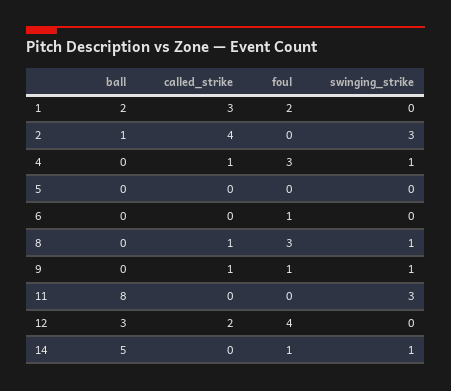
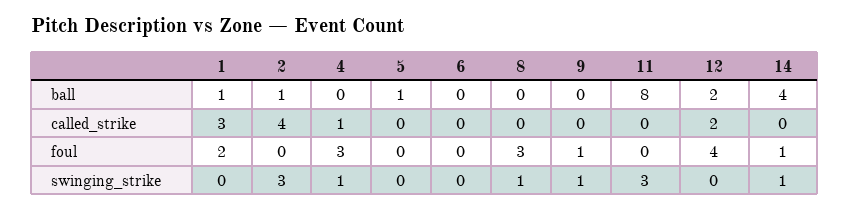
ball, 1: 2 -> 1
ball, 5: 0 -> 1
foul, 6: 1 -> 0
called_strike, 8: 1 -> 0
called_strike, 9: 1 -> 0
ball, 12: 3 -> 2
ball, 14: 5 -> 4

